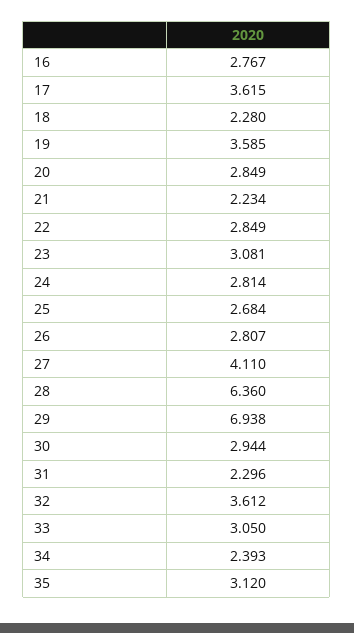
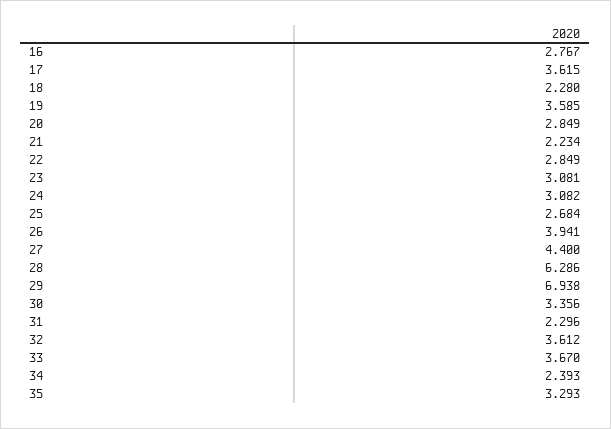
24: 2.814 -> 3.082
26: 2.807 -> 3.941
27: 4.11 -> 4.4
28: 6.36 -> 6.286
30: 2.944 -> 3.356
33: 3.05 -> 3.67
35: 3.12 -> 3.293

